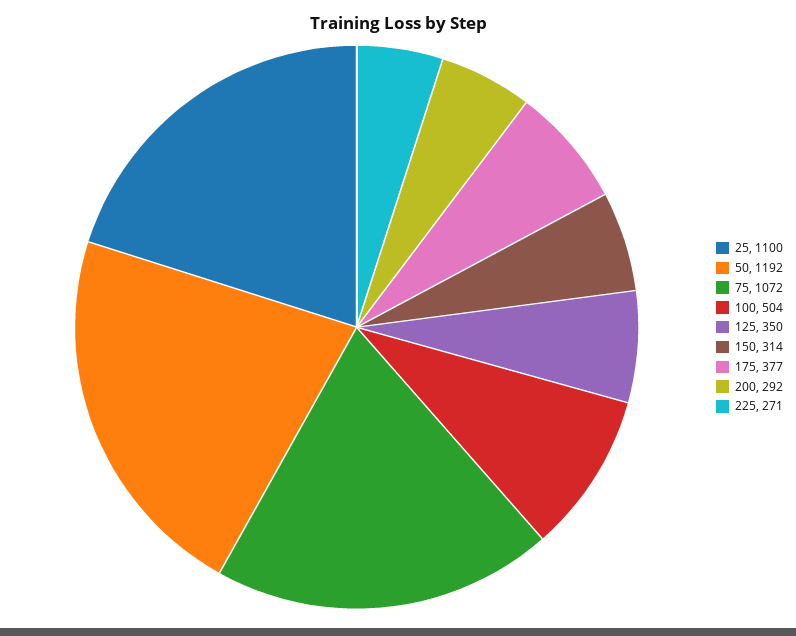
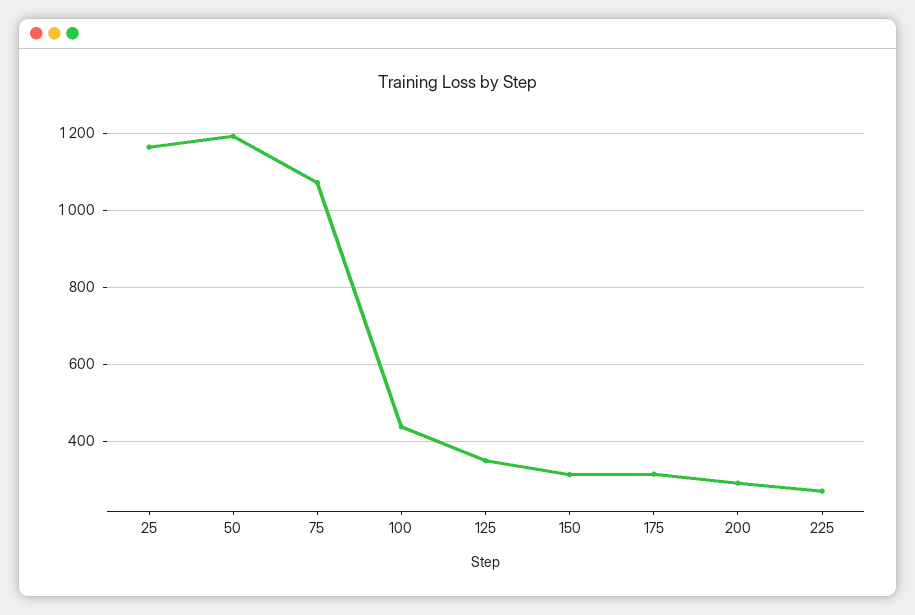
25: 1100 -> 1160
100: 504 -> 440
175: 377 -> 320

